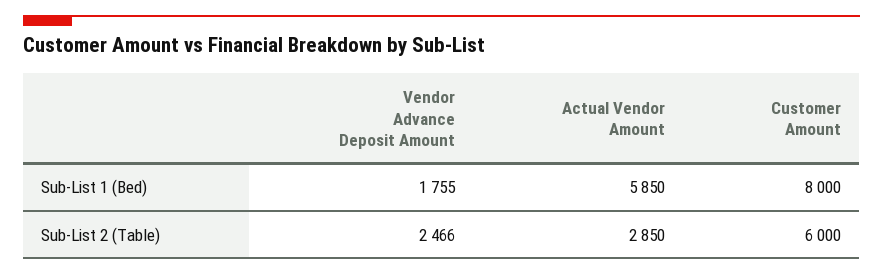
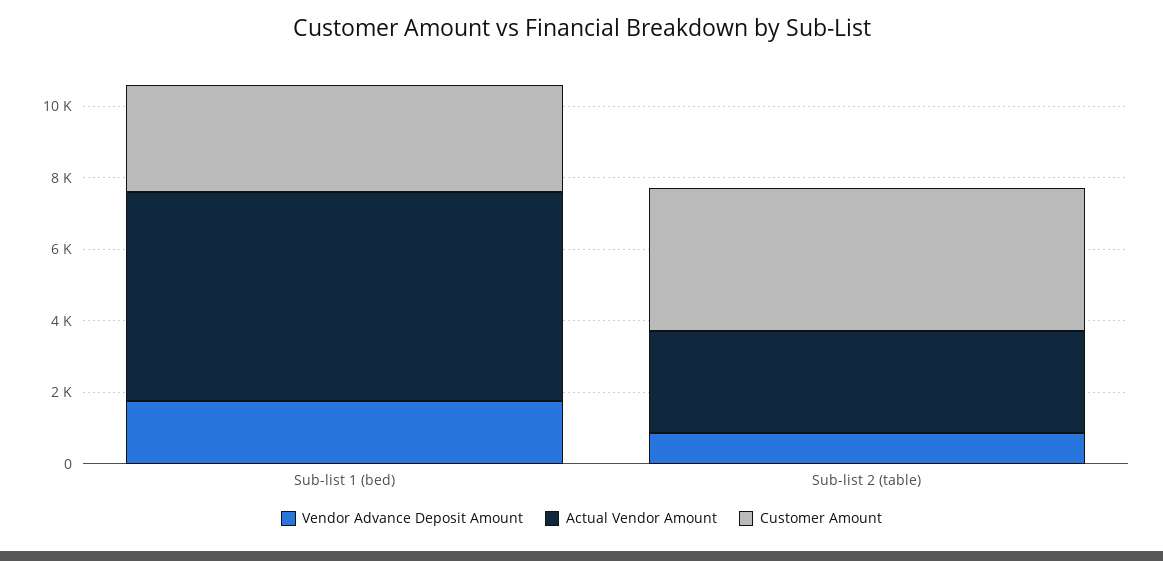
Customer Amount, Sub-List 1 (Bed): 8000 -> 3000
Vendor Advance Deposit Amount, Sub-List 2 (Table): 2466 -> 1000
Customer Amount, Sub-List 2 (Table): 6000 -> 4000

